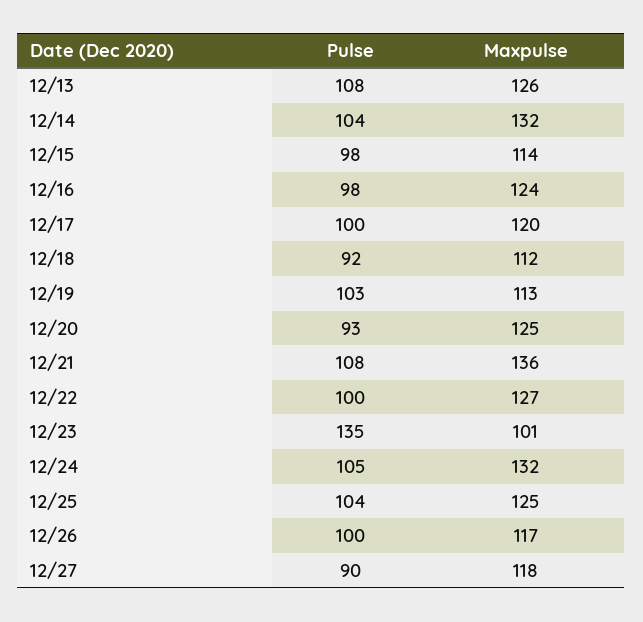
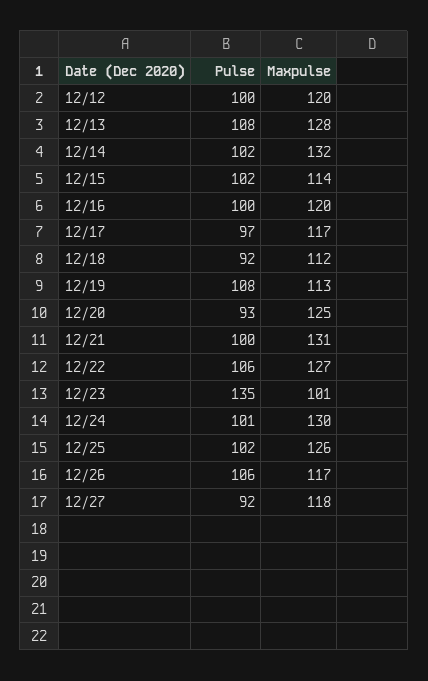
Maxpulse, 12/13: 126 -> 128
Pulse, 12/14: 104 -> 102
Pulse, 12/15: 98 -> 102
Pulse, 12/16: 98 -> 100
Maxpulse, 12/16: 124 -> 120
Pulse, 12/17: 100 -> 97
Maxpulse, 12/17: 120 -> 117
Pulse, 12/19: 103 -> 108
Pulse, 12/21: 108 -> 100
Maxpulse, 12/21: 136 -> 131
Pulse, 12/22: 100 -> 106
Pulse, 12/24: 105 -> 101
Maxpulse, 12/24: 132 -> 130
Pulse, 12/25: 104 -> 102
Maxpulse, 12/25: 125 -> 126
Pulse, 12/26: 100 -> 106
Pulse, 12/27: 90 -> 92
Pulse, 12/12: none -> 100
Maxpulse, 12/12: none -> 120

